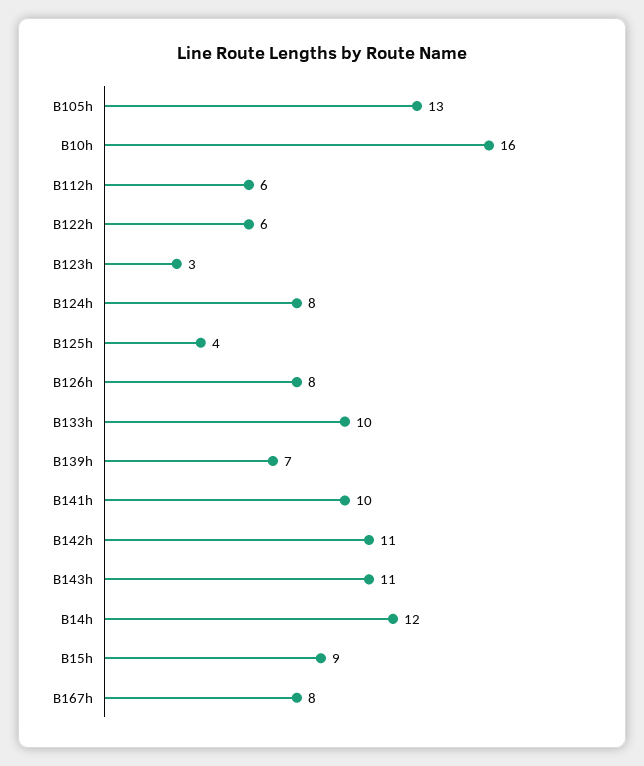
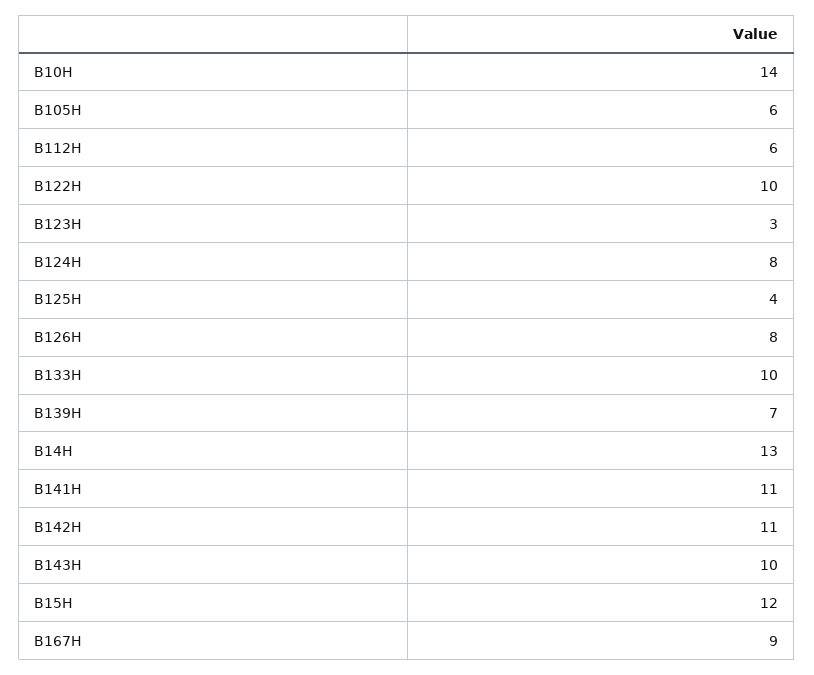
B105h: 13 -> 6
B10h: 16 -> 14
B122h: 6 -> 10
B141h: 10 -> 11
B143h: 11 -> 10
B14h: 12 -> 13
B15h: 9 -> 12
B167h: 8 -> 9

